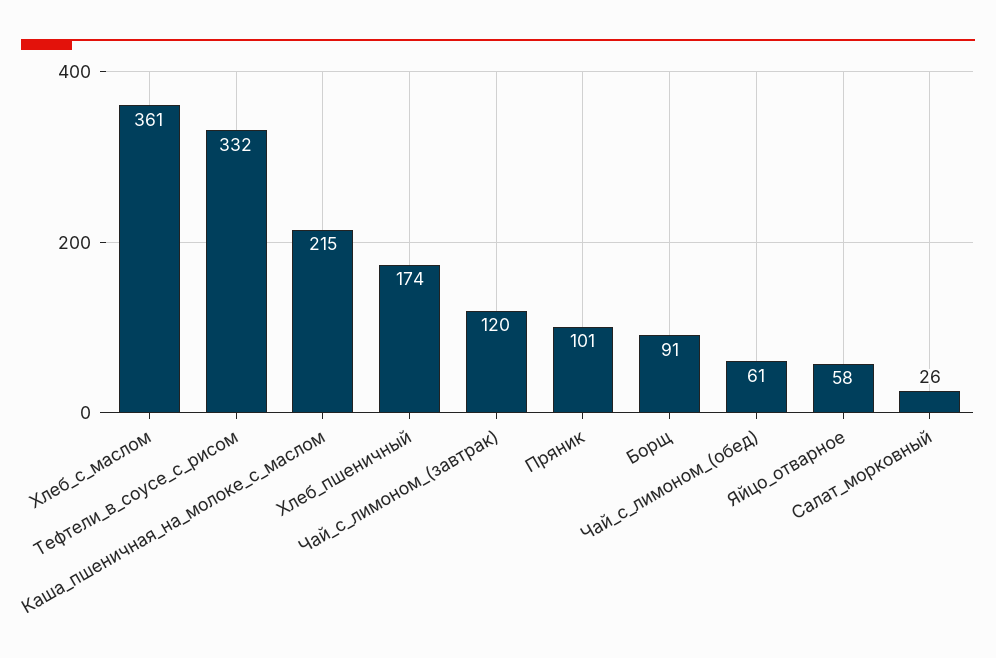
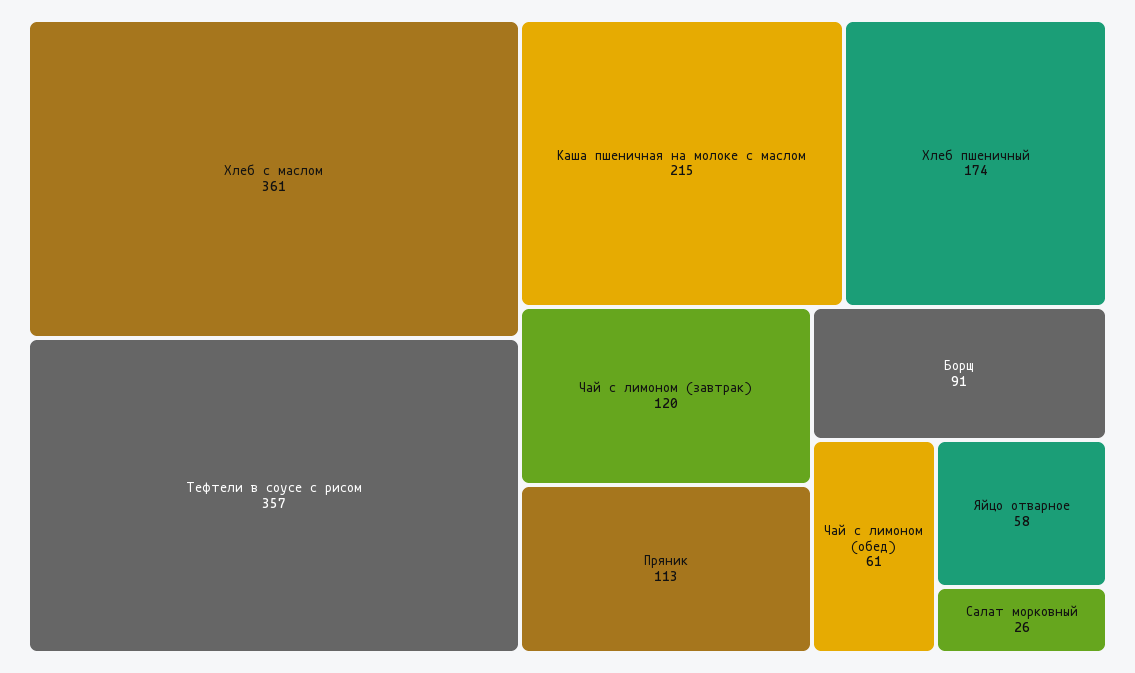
Тефтели_в_соусе_с_рисом: 332 -> 357
Пряник: 101 -> 113

